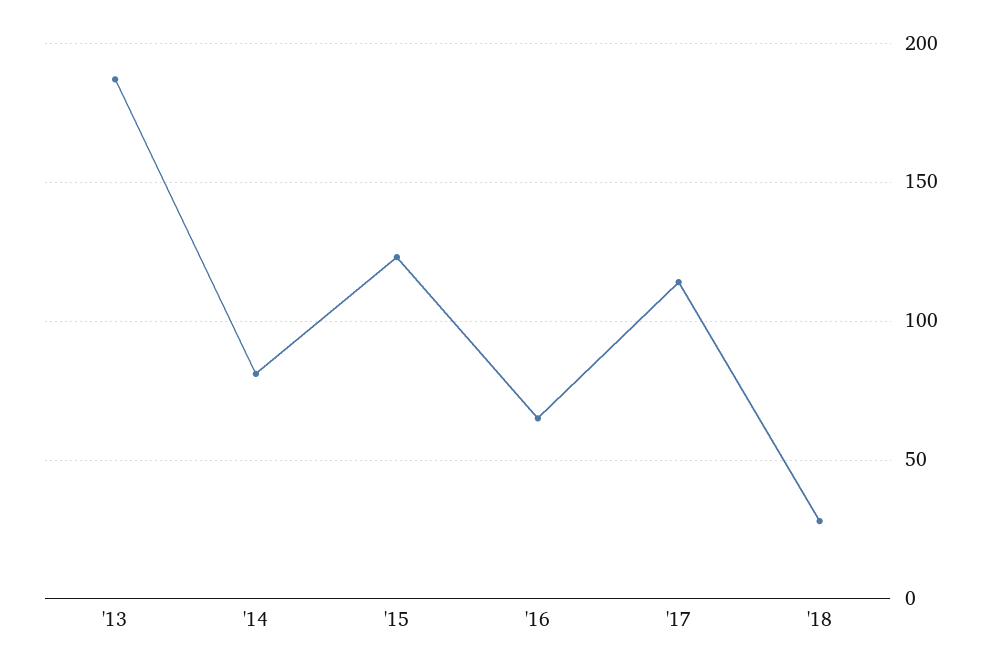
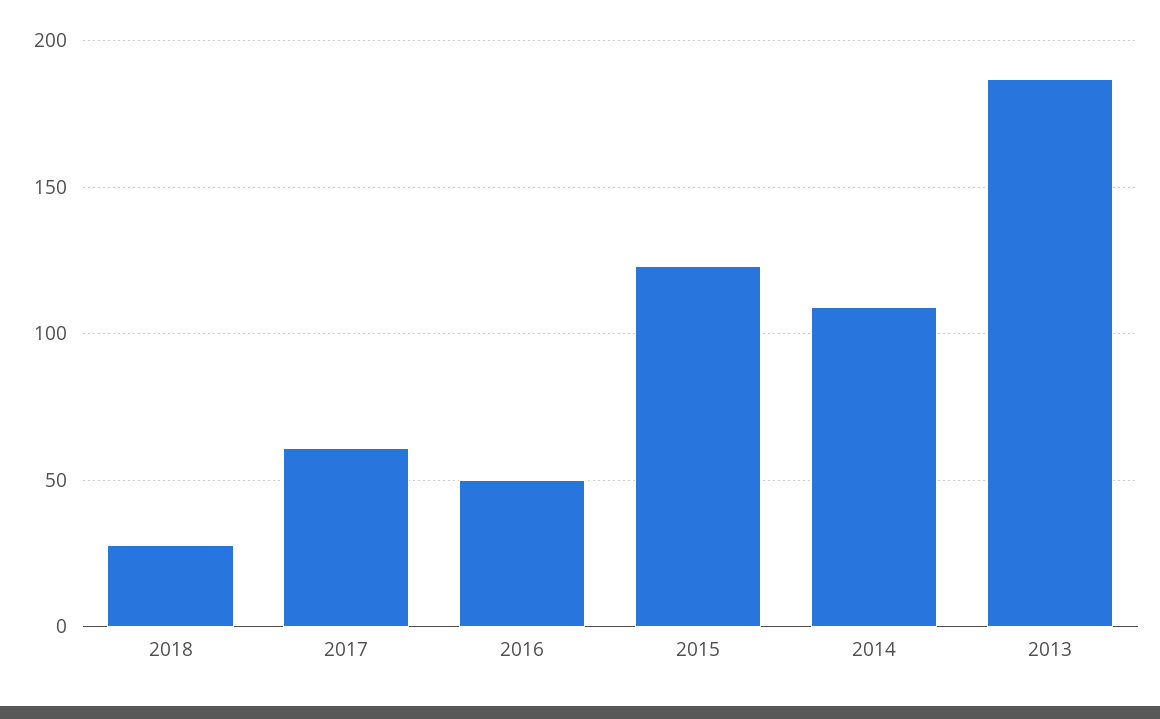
'14: 80 -> 110
'16: 65 -> 50
'17: 115 -> 60

